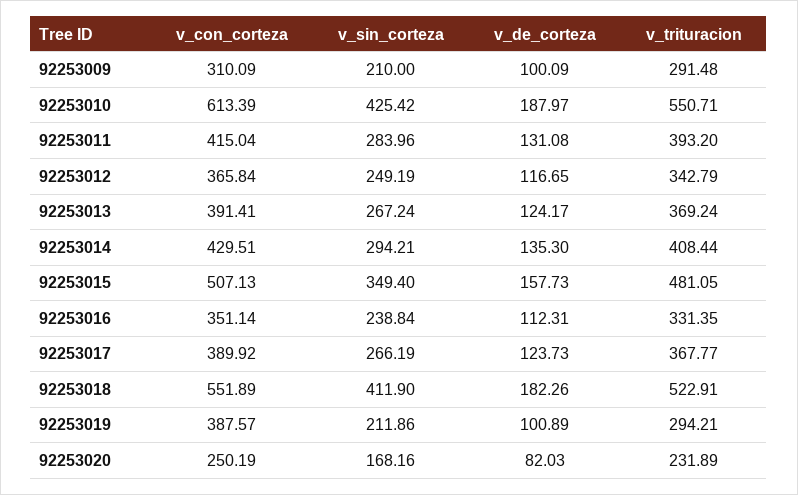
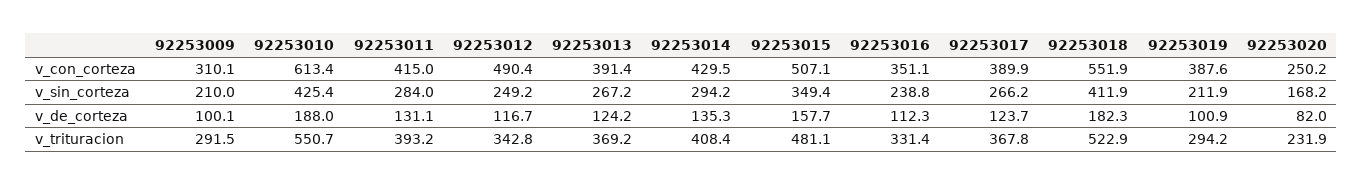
v_con_corteza, 92253012: 365.84 -> 490.4

